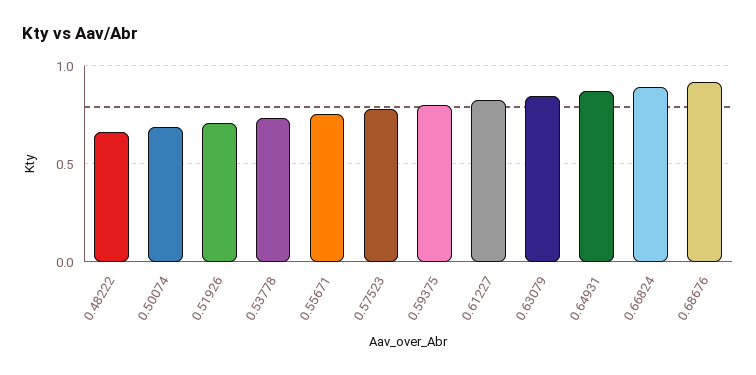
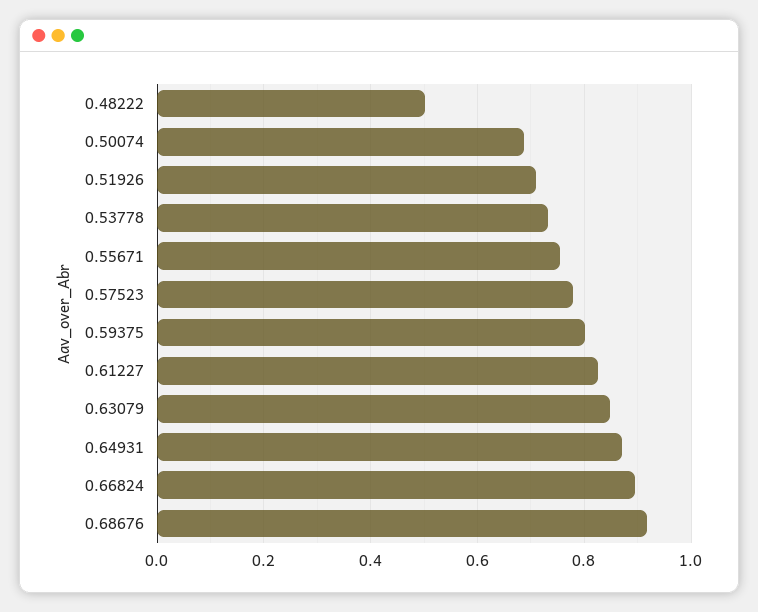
0.48222: 0.65 -> 0.5

